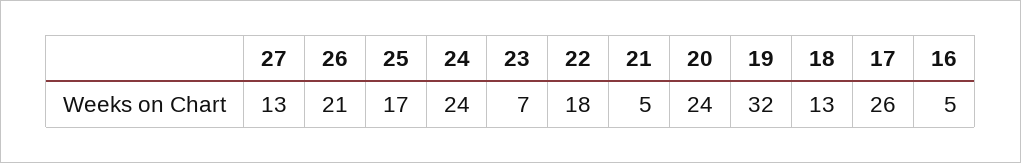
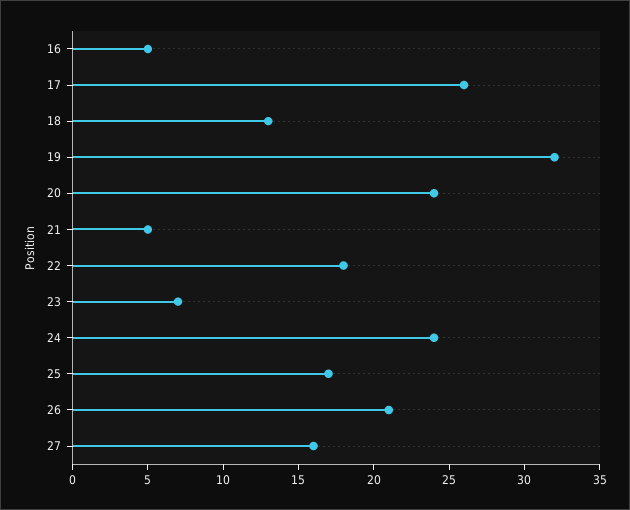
27: 13 -> 16

